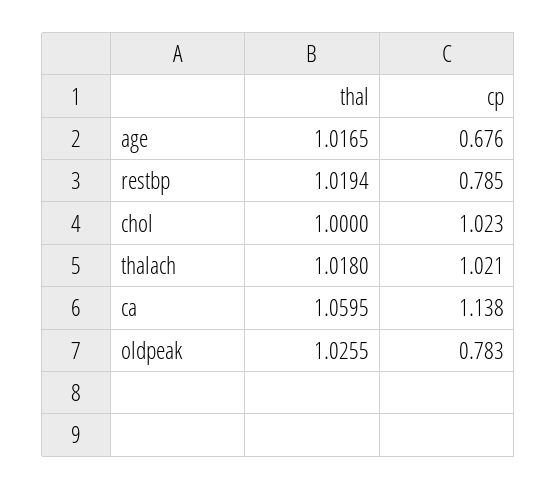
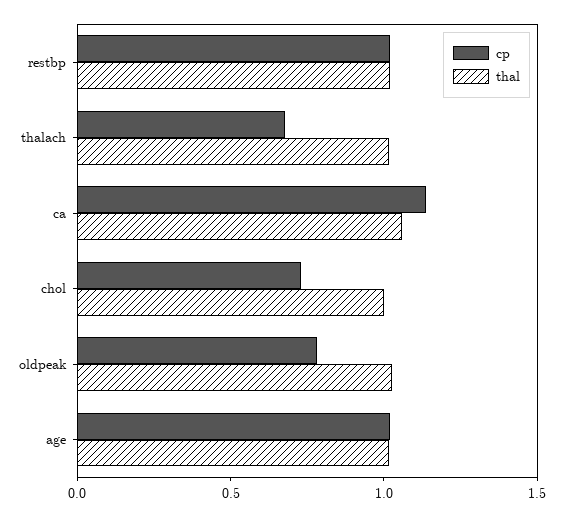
cp, age: 0.676 -> 1
cp, restbp: 0.785 -> 1
cp, chol: 1.023 -> 0.7
cp, thalach: 1.021 -> 0.7

